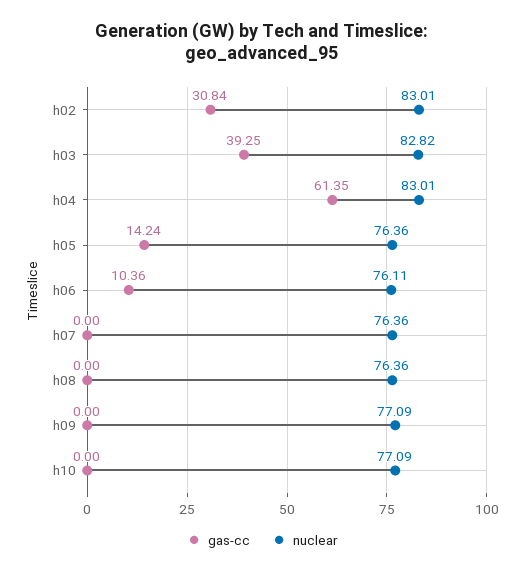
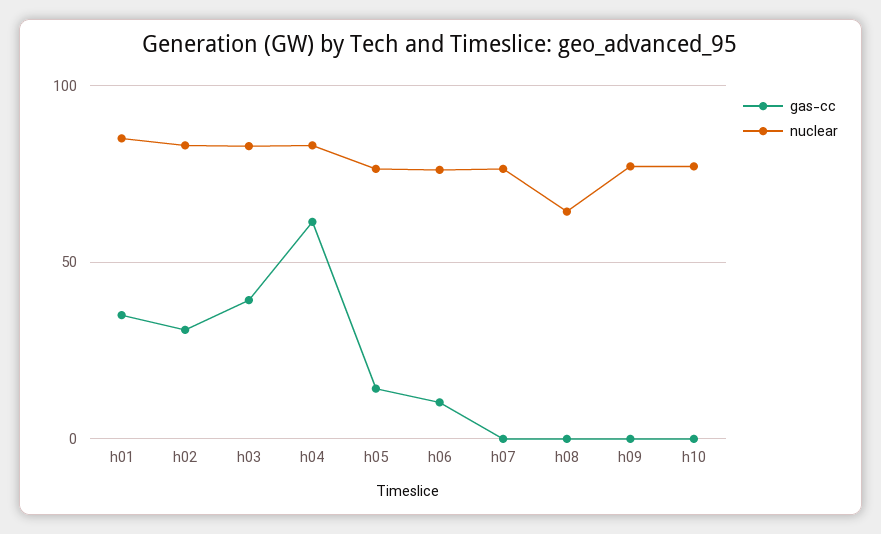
nuclear, h08: 76.36 -> 65
gas-cc, h01: none -> 35
nuclear, h01: none -> 85

